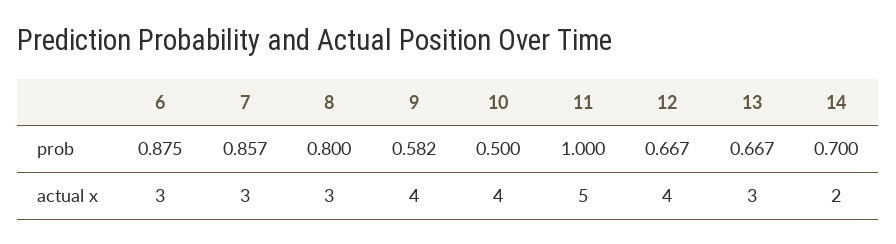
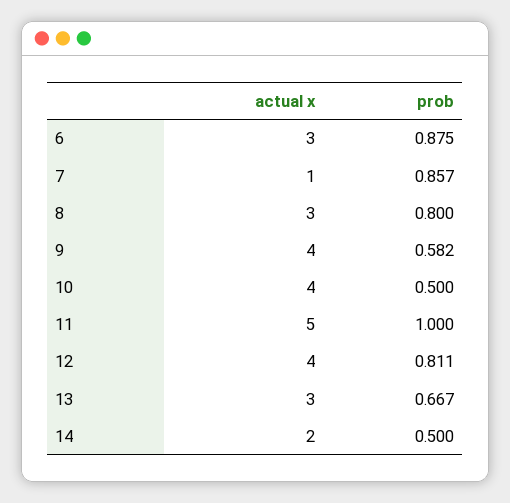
12, prob: 0.667 -> 0.811
14, prob: 0.7 -> 0.5
7, actual x: 3 -> 1

